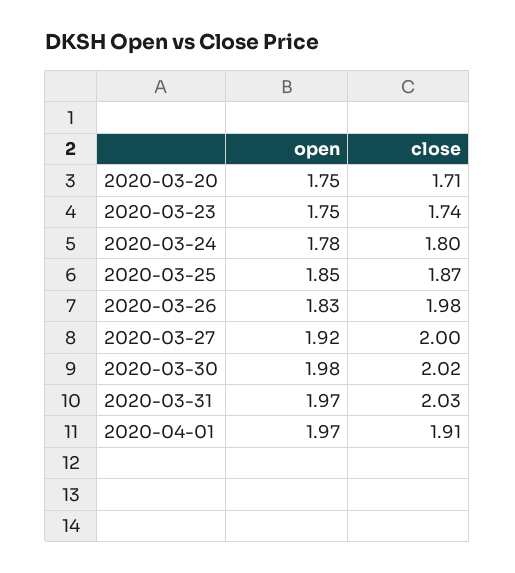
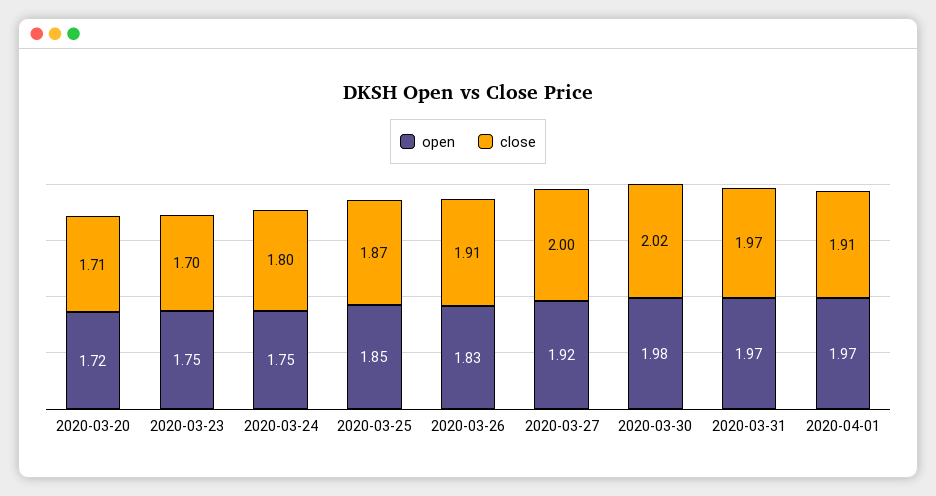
open, 2020-03-20: 1.75 -> 1.72
close, 2020-03-23: 1.74 -> 1.7
open, 2020-03-24: 1.78 -> 1.75
close, 2020-03-26: 1.98 -> 1.91
close, 2020-03-31: 2.03 -> 1.97

